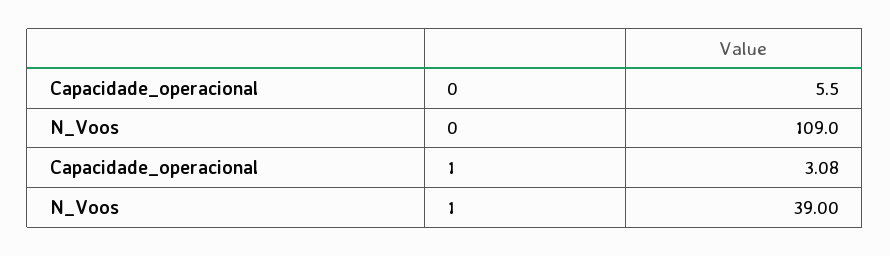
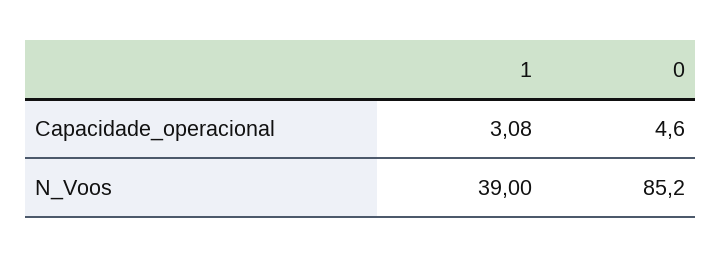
Capacidade_operacional, 0: 5.5 -> 4.6
N_Voos, 0: 109 -> 85.2

